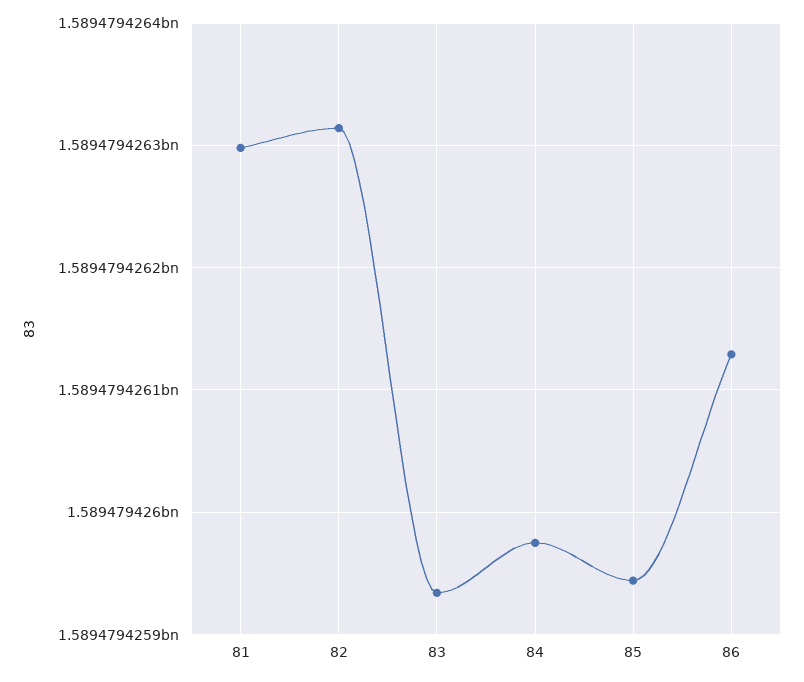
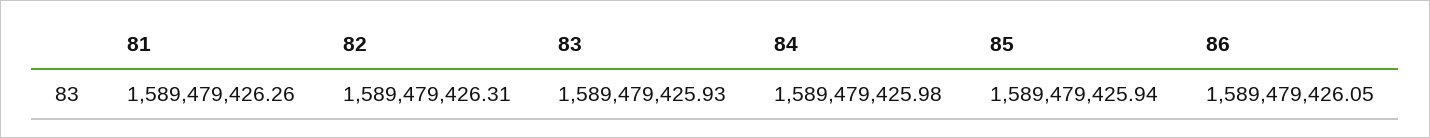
81: 1589479426.3 -> 1589479426.26
86: 1589479426.13 -> 1589479426.05

